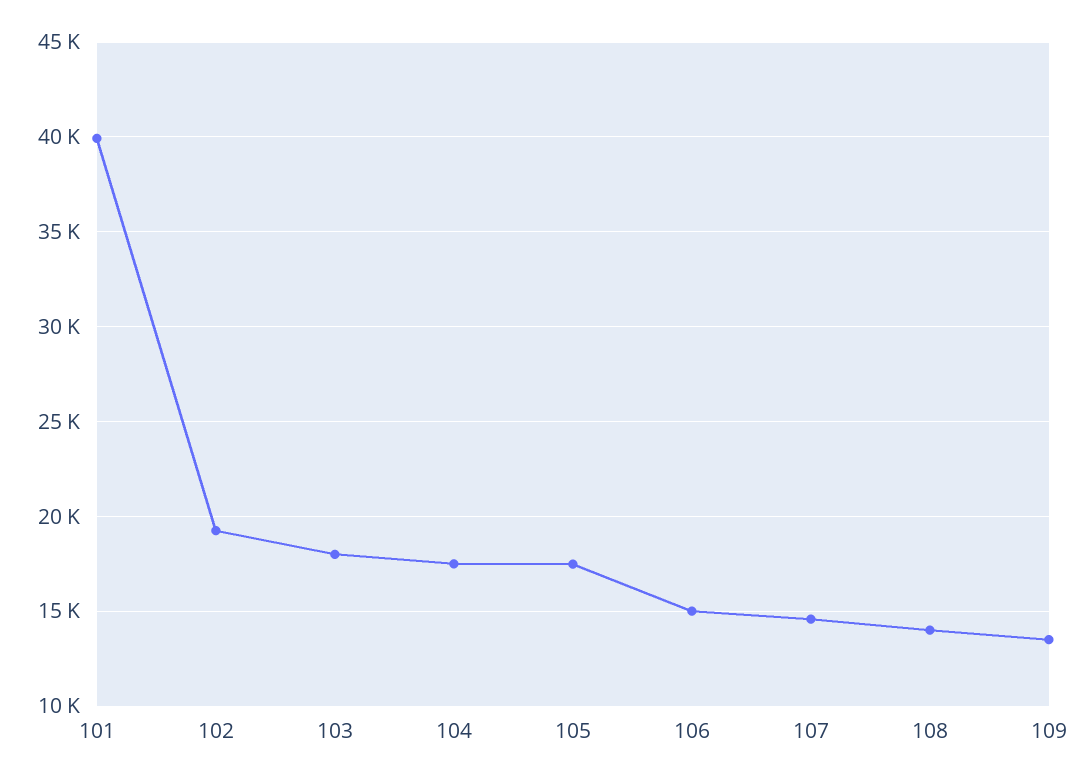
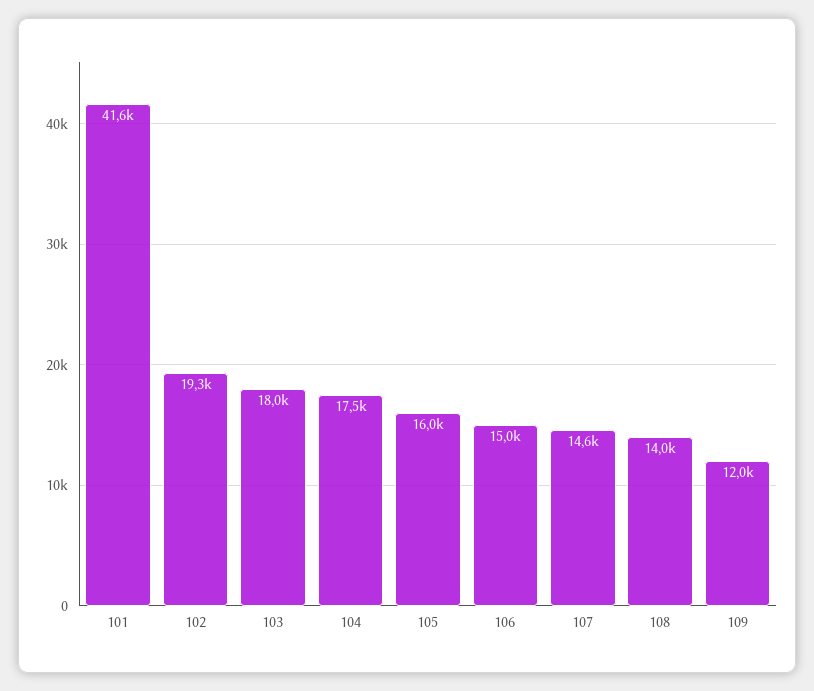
101: 40000 -> 41600
105: 17500 -> 16000
109: 13500 -> 12000

